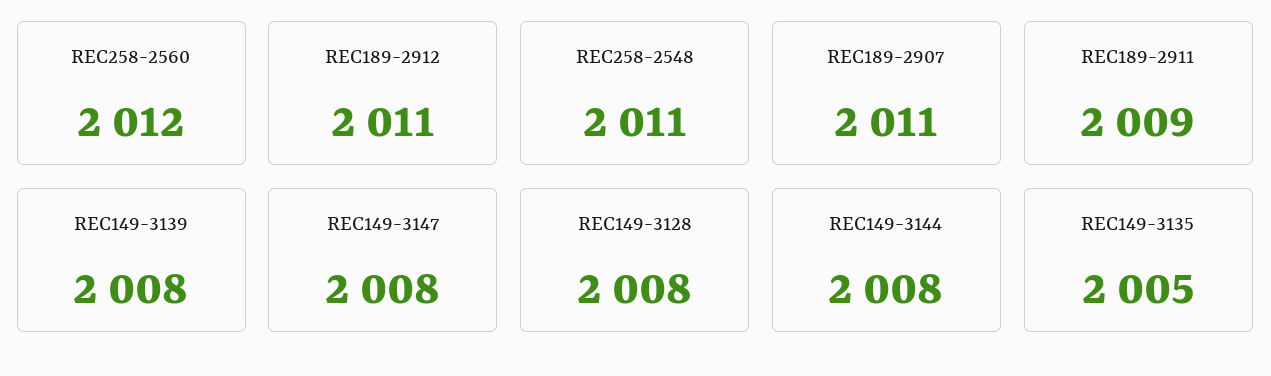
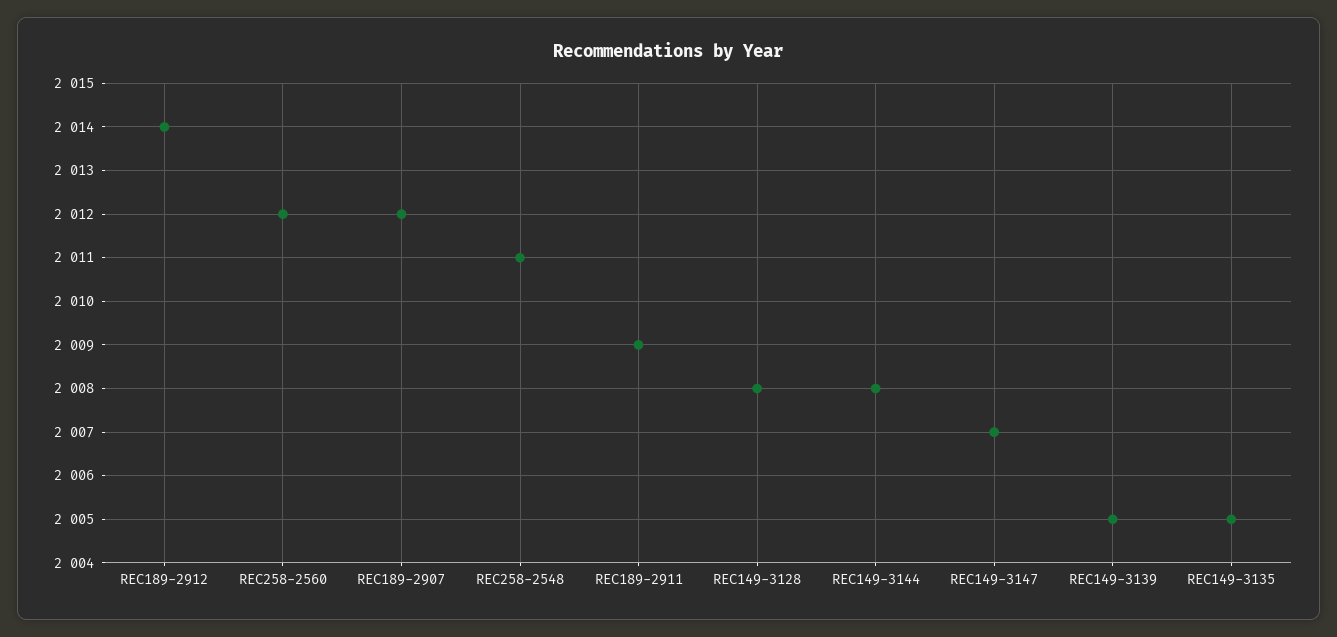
REC189-2912: 2011 -> 2014
REC189-2907: 2011 -> 2012
REC149-3139: 2008 -> 2005
REC149-3147: 2008 -> 2007

